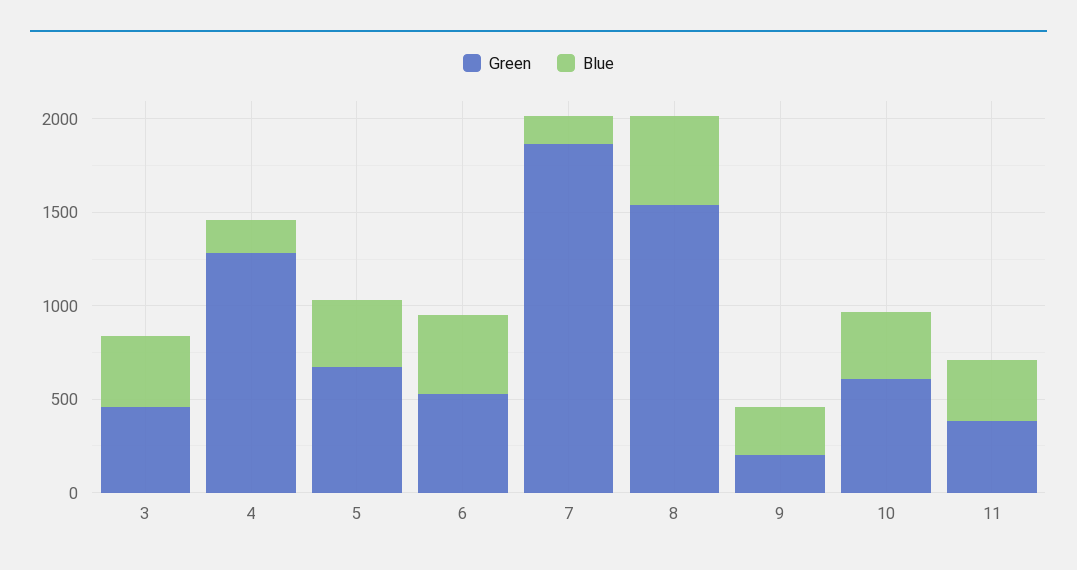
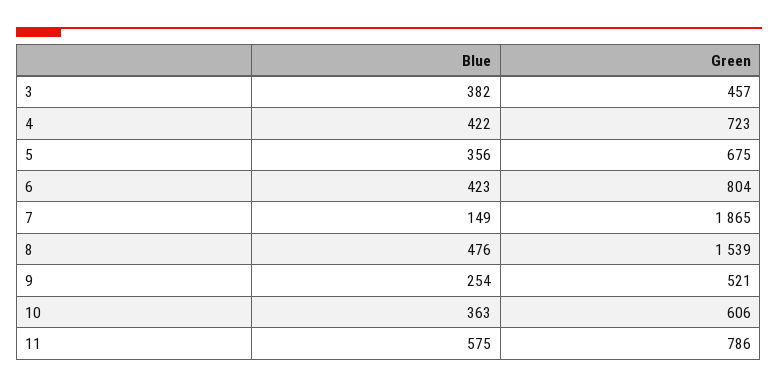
Green, 4: 1300 -> 723
Blue, 4: 200 -> 422
Green, 6: 500 -> 804
Green, 9: 200 -> 521
Green, 11: 400 -> 786
Blue, 11: 300 -> 575

